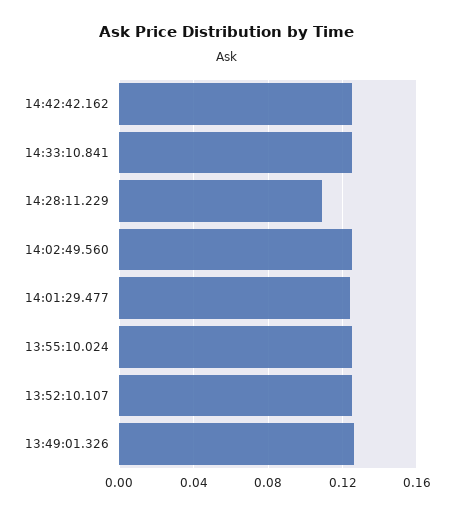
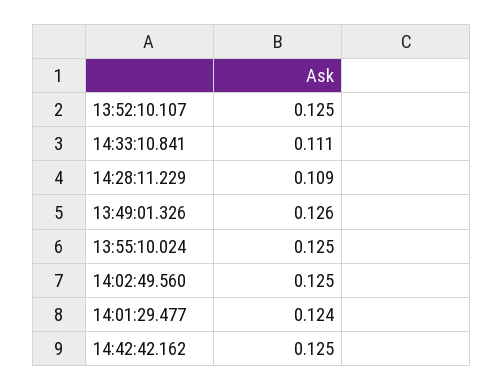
14:33:10.841: 0.125 -> 0.111

